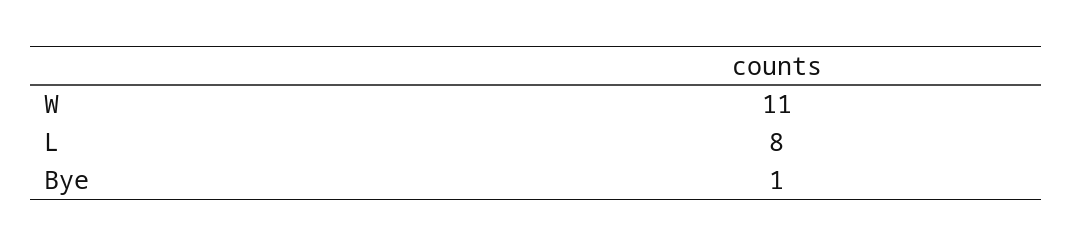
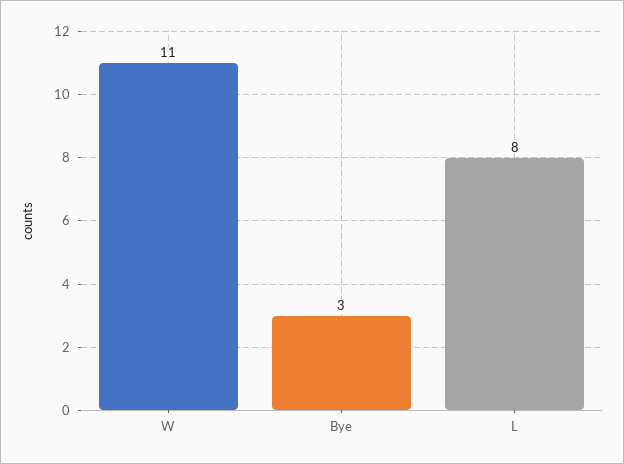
Bye: 1 -> 3

